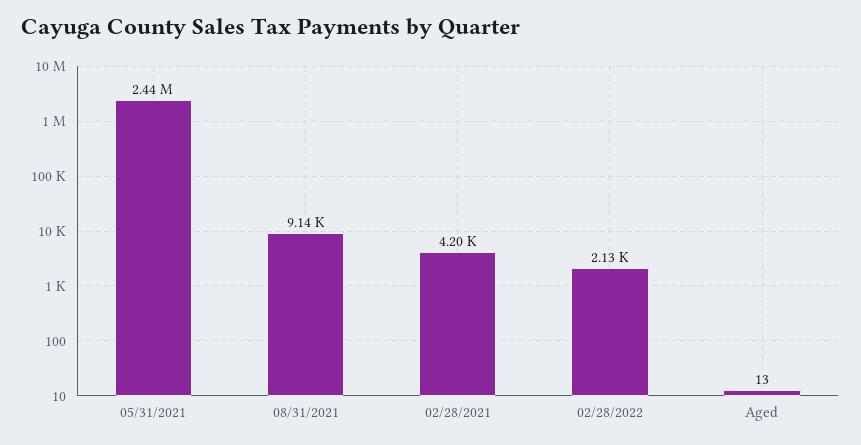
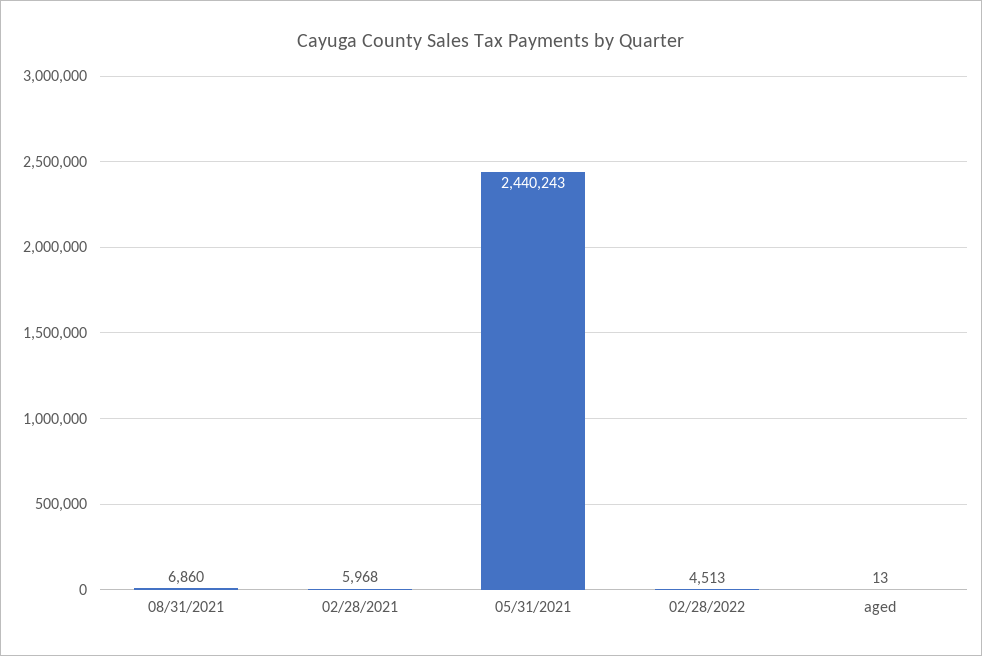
08/31/2021: 9140 -> 6860
02/28/2021: 4200 -> 5968
02/28/2022: 2130 -> 4513

